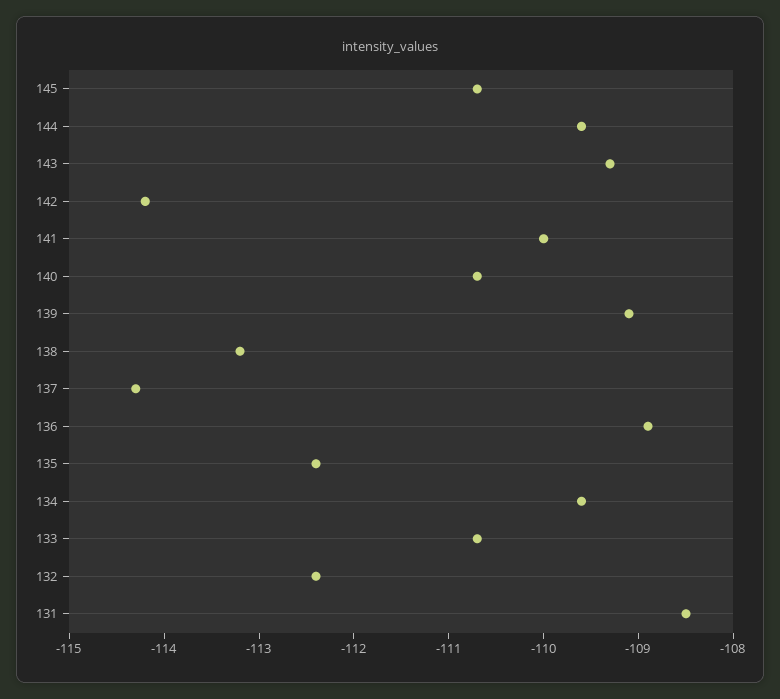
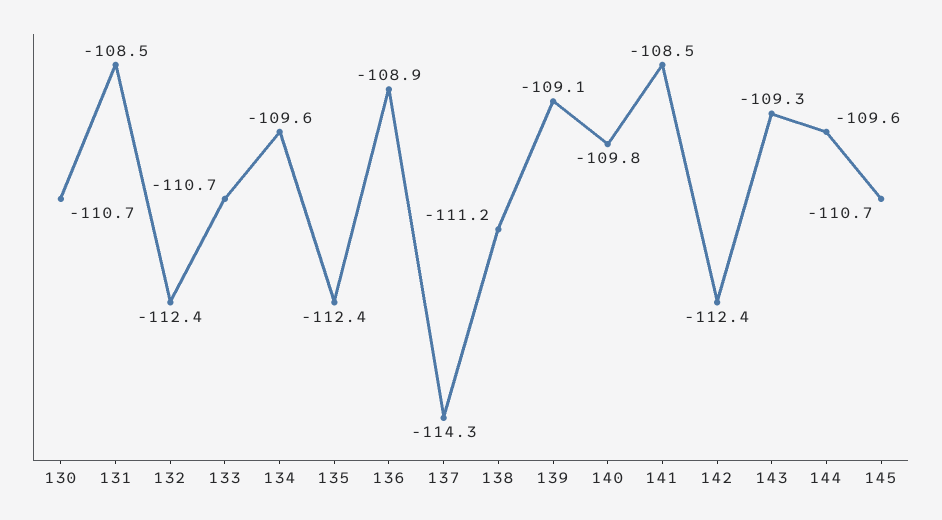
142: -114.2 -> -112.4
141: -110 -> -108.5
140: -110.7 -> -109.8
138: -113.2 -> -111.2
130: none -> -110.7

